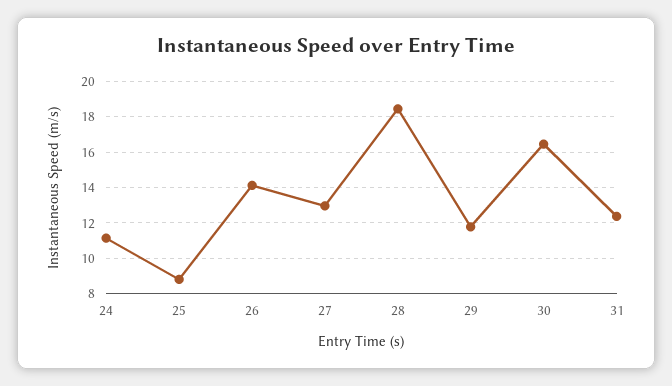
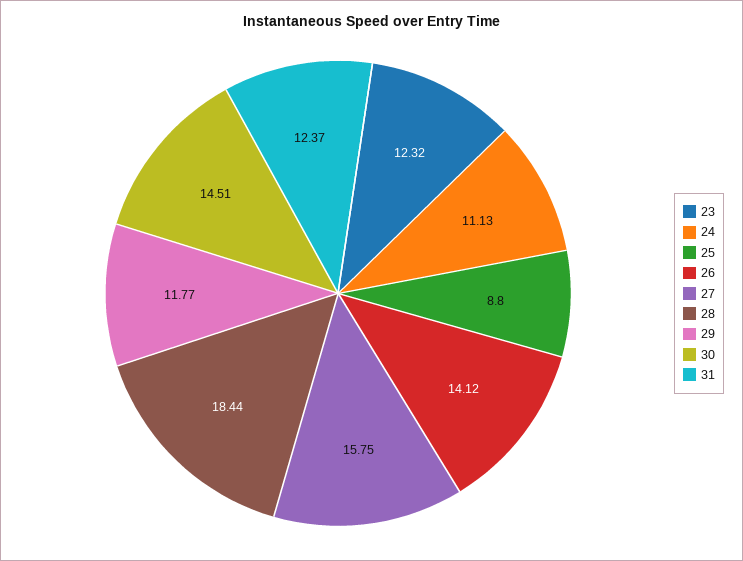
27: 13 -> 15.75
30: 16.5 -> 14.51
23: none -> 12.32

